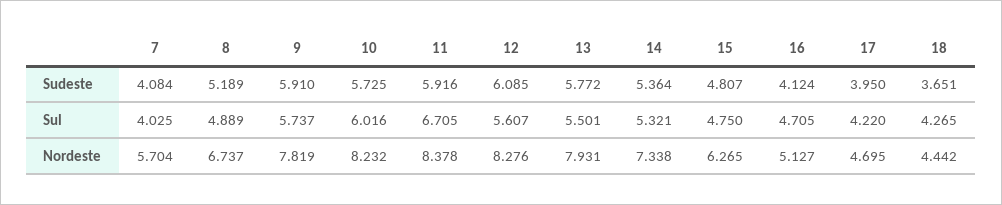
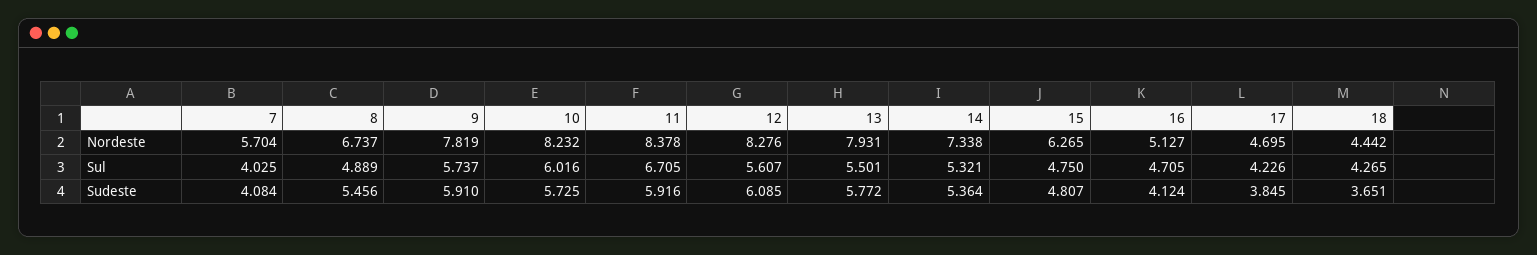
8, Sudeste: 5.189 -> 5.456
17, Sudeste: 3.95 -> 3.845
17, Sul: 4.22 -> 4.226

